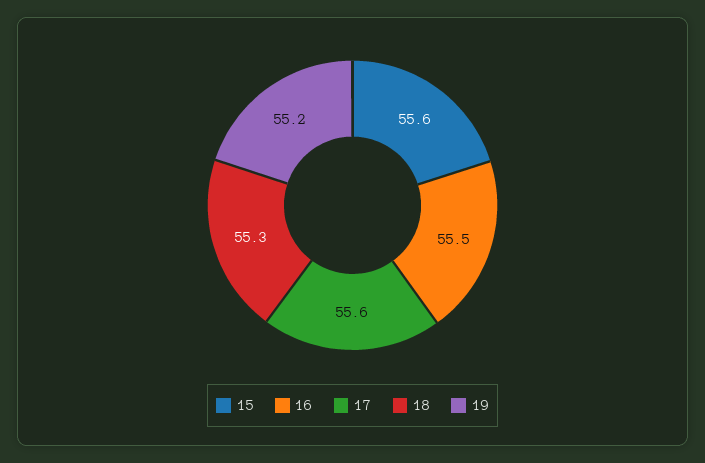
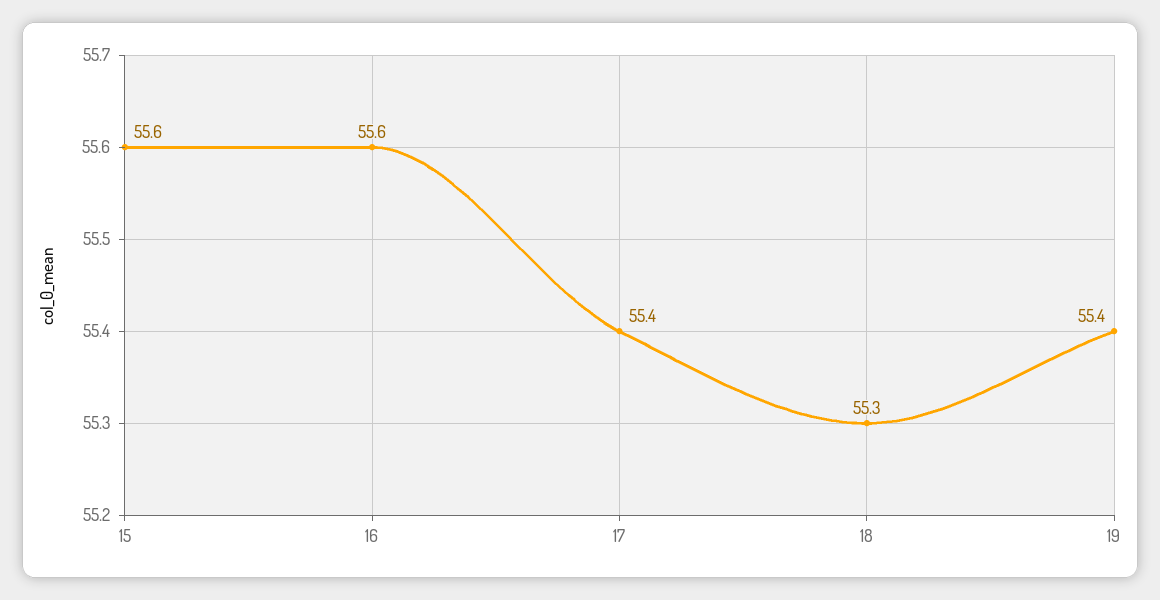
16: 55.5 -> 55.6
17: 55.6 -> 55.4
19: 55.2 -> 55.4

